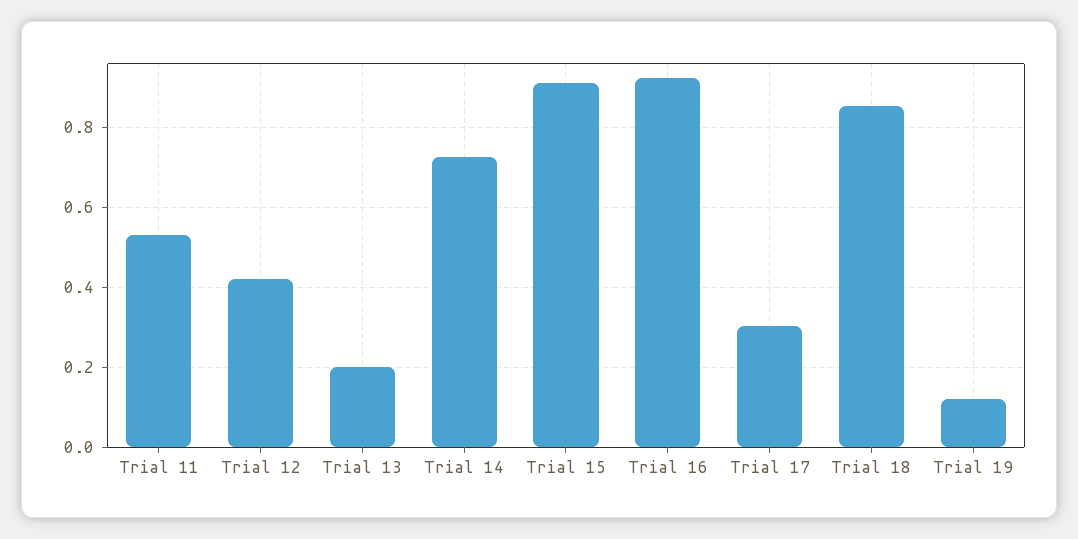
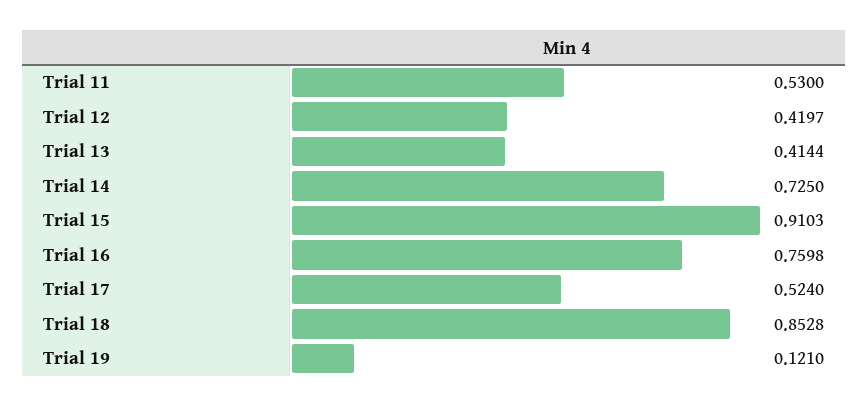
Trial 13: 0.2 -> 0.4144
Trial 16: 0.92 -> 0.7598
Trial 17: 0.3 -> 0.524

